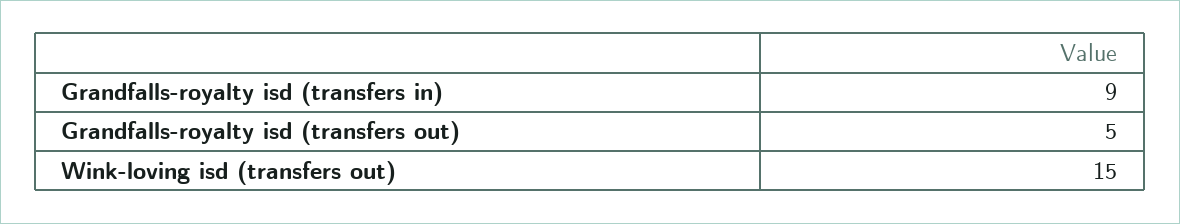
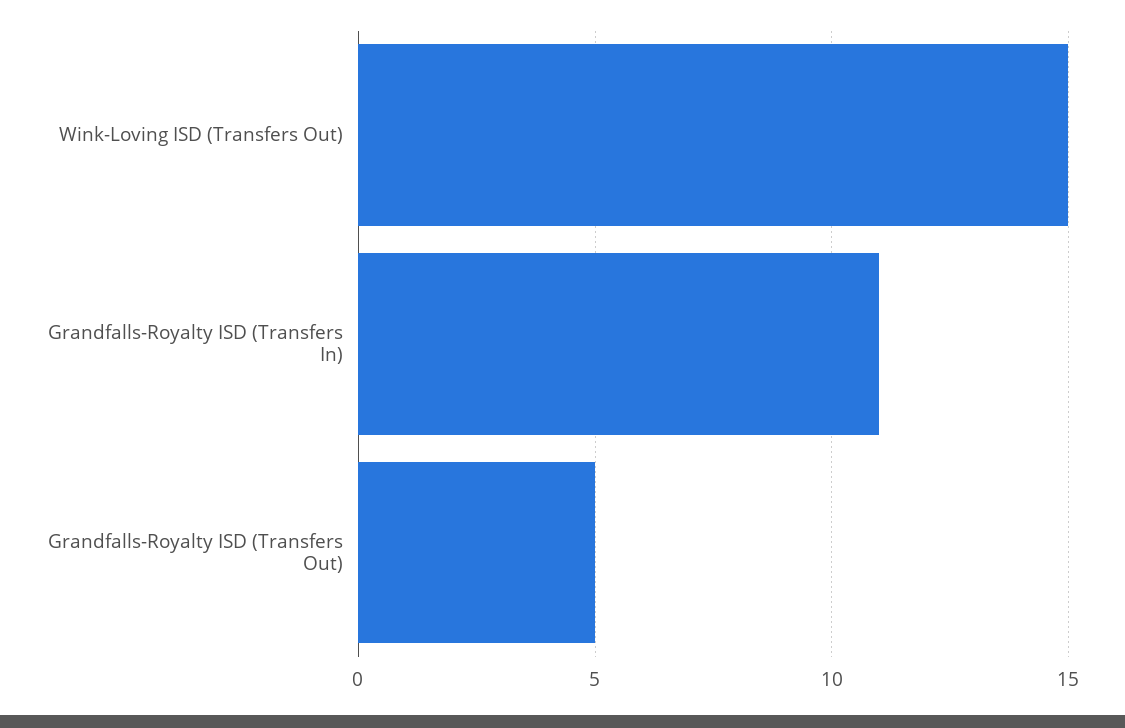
Grandfalls-royalty isd (transfers in): 9 -> 11

